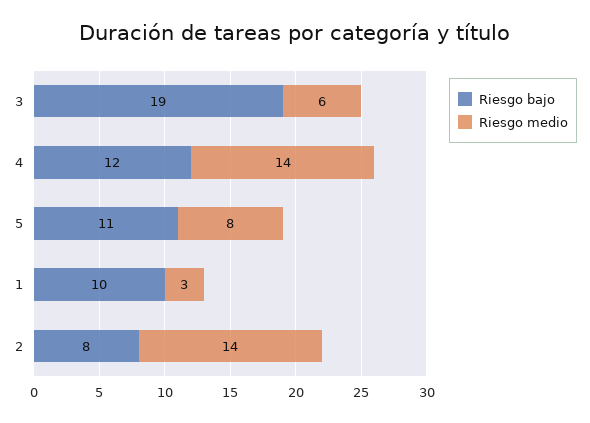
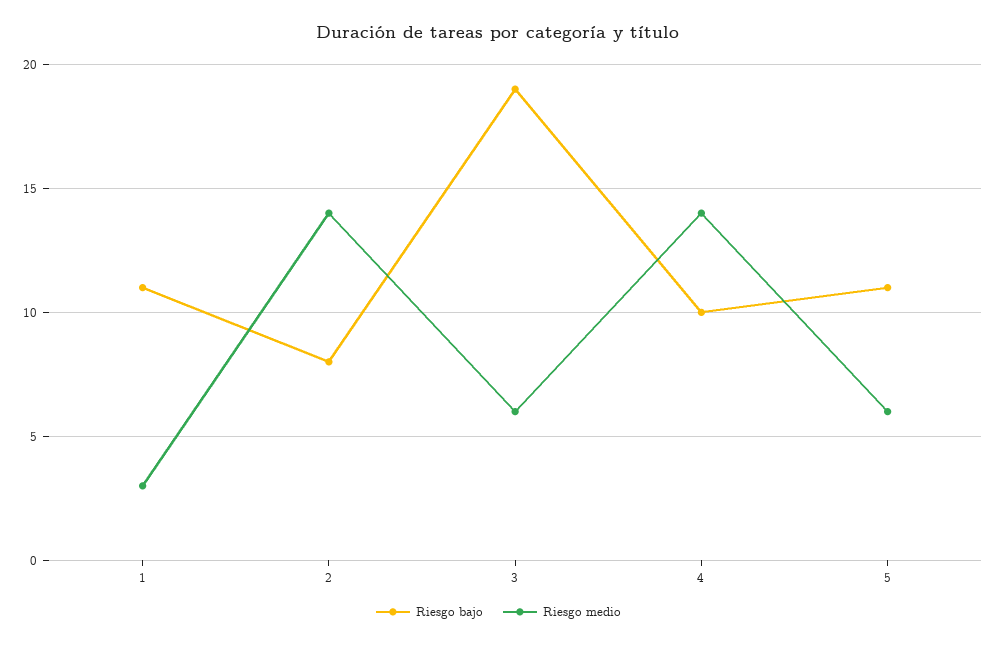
Riesgo bajo, 4: 12 -> 10
Riesgo medio, 5: 8 -> 6
Riesgo bajo, 1: 10 -> 11

